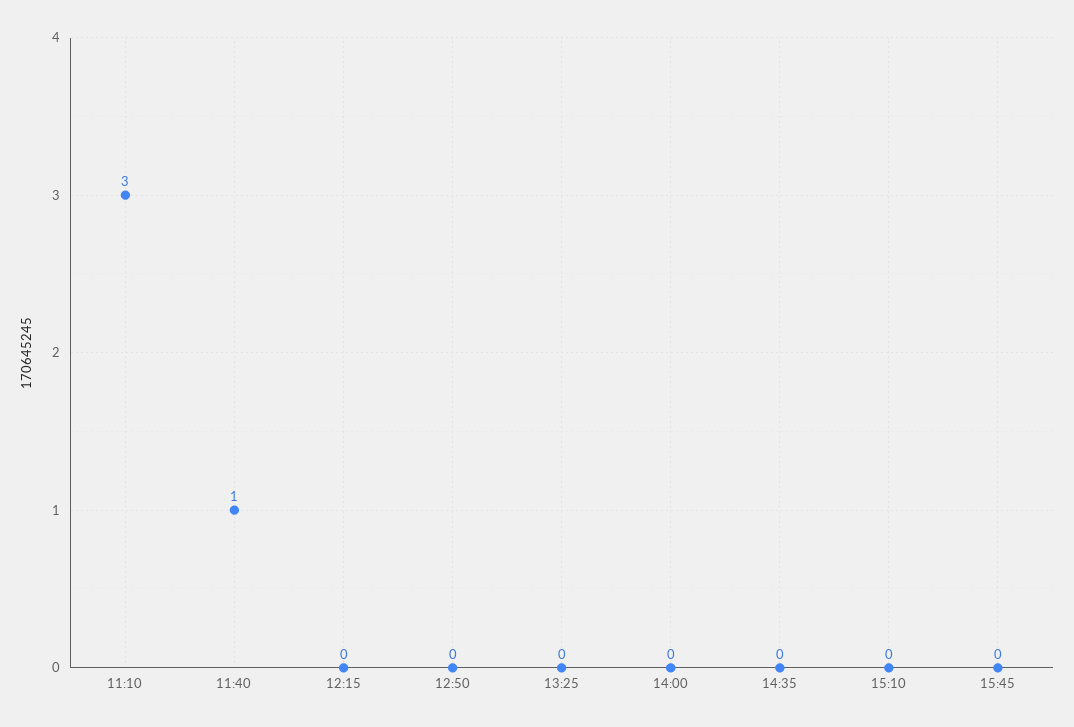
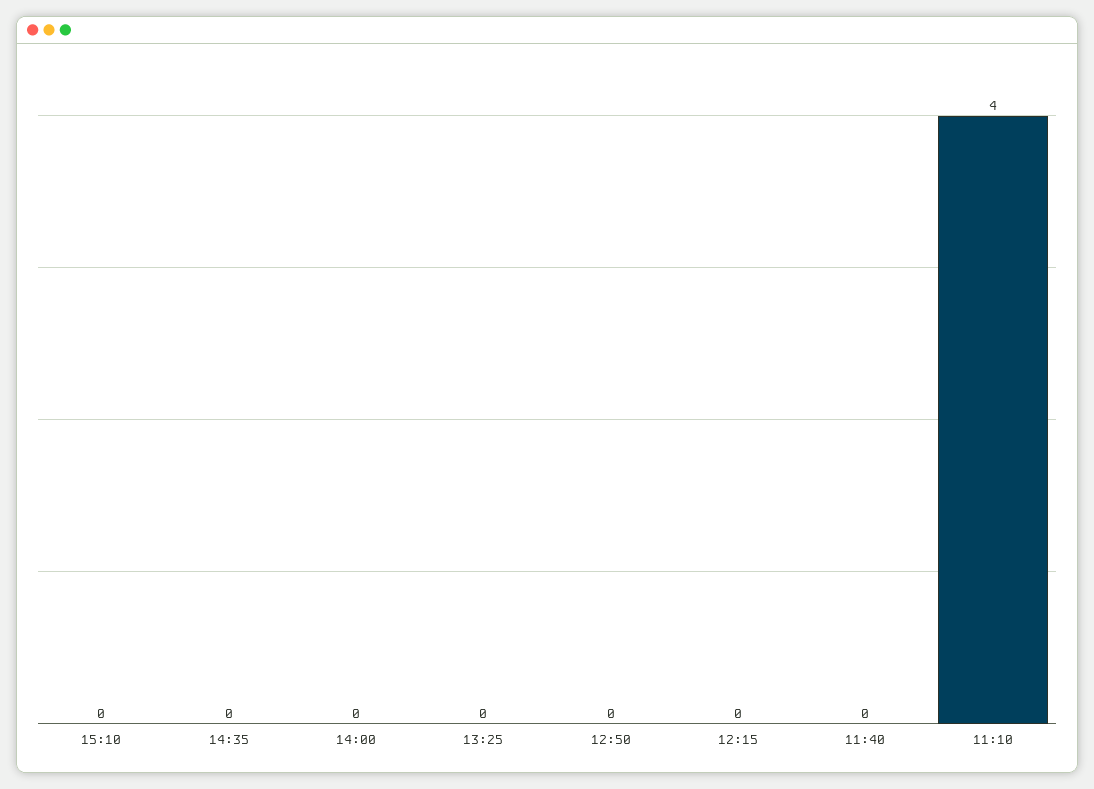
11:10: 3 -> 4
11:40: 1 -> 0
15:45: 0 -> none

